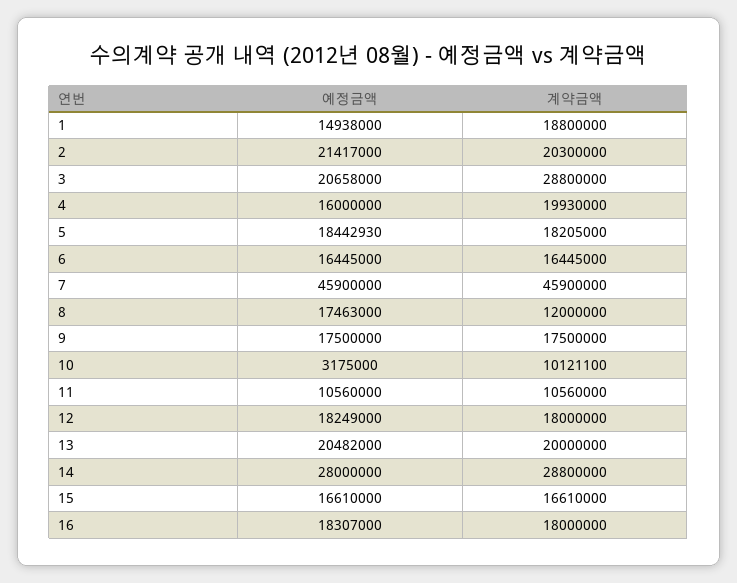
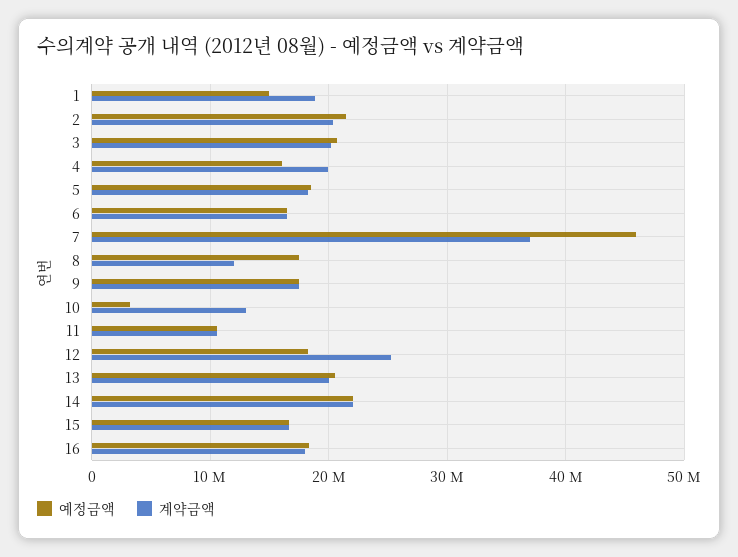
계약금액, 3: 28800000 -> 20000000
계약금액, 7: 45900000 -> 37000000
계약금액, 10: 10121100 -> 13000000
계약금액, 12: 18000000 -> 25000000
예정금액, 14: 28000000 -> 22000000
계약금액, 14: 28800000 -> 22000000

